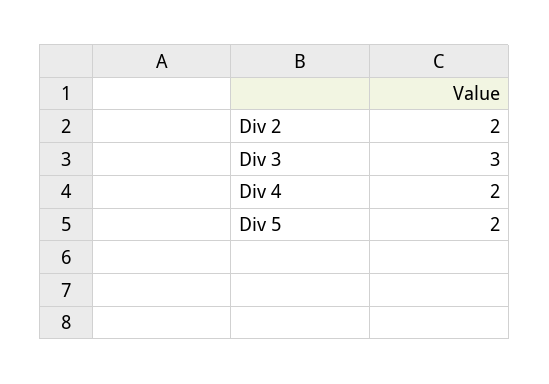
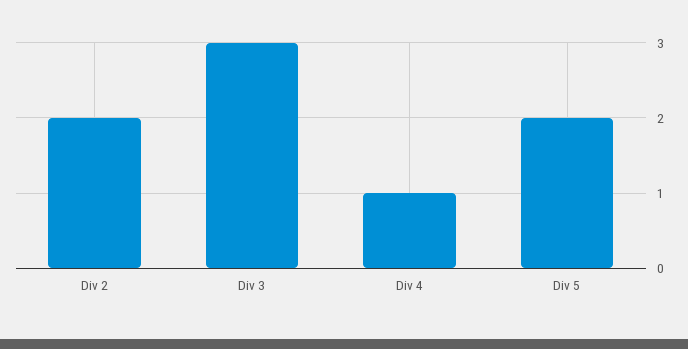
Div 4: 2 -> 1

